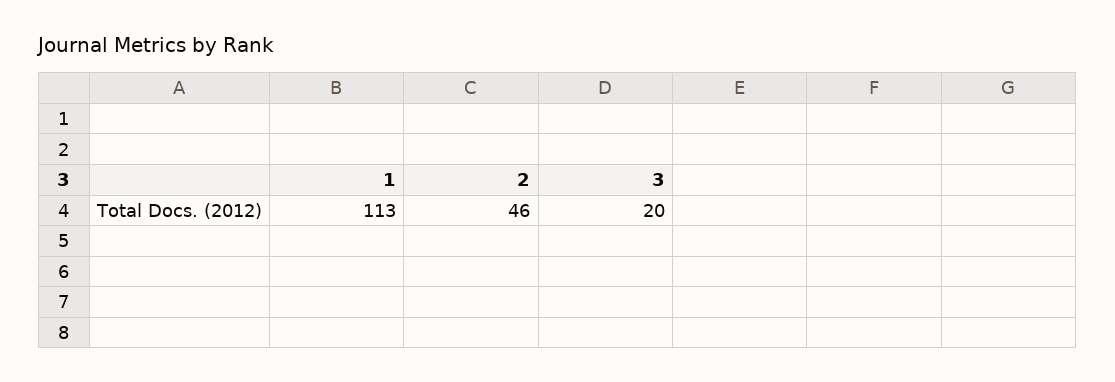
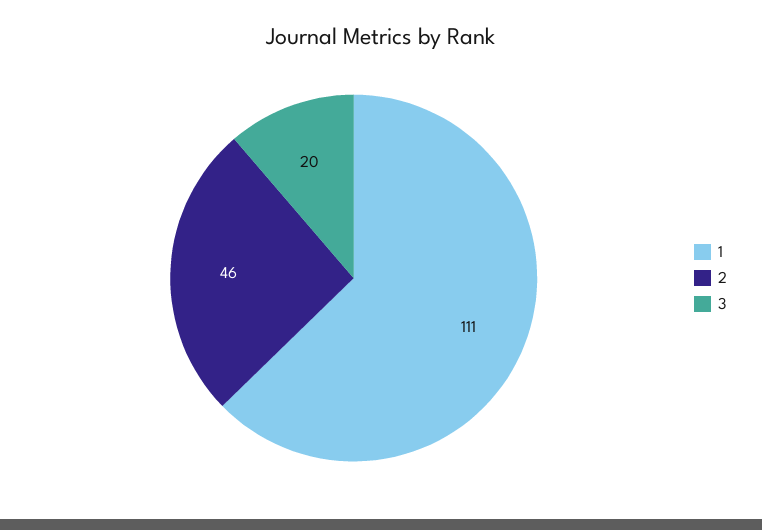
1: 113 -> 111

